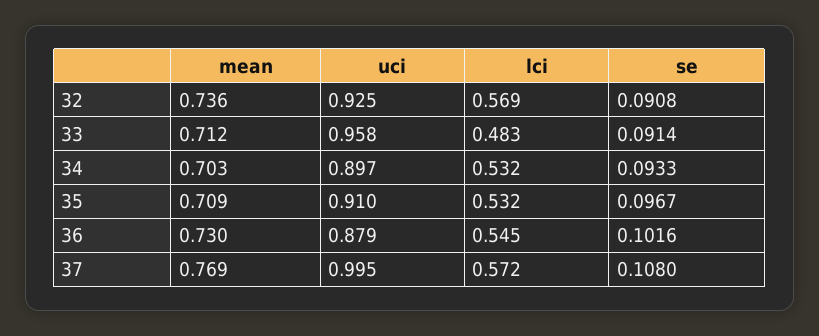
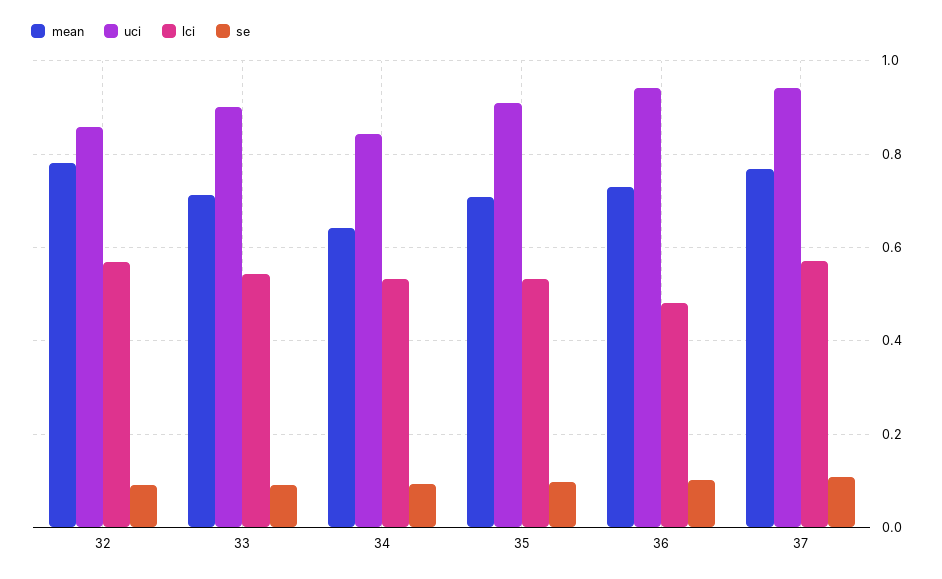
mean, 32: 0.736 -> 0.78
uci, 32: 0.925 -> 0.86
uci, 33: 0.958 -> 0.9
lci, 33: 0.483 -> 0.54
mean, 34: 0.703 -> 0.64
uci, 34: 0.897 -> 0.84
uci, 36: 0.879 -> 0.94
lci, 36: 0.545 -> 0.48
uci, 37: 0.995 -> 0.94

